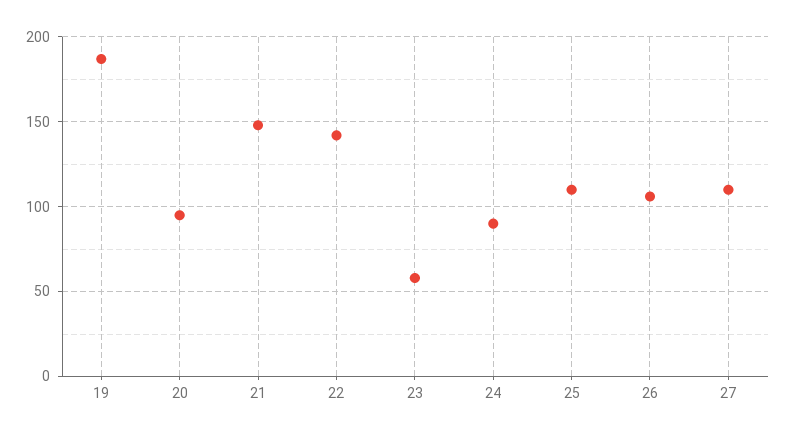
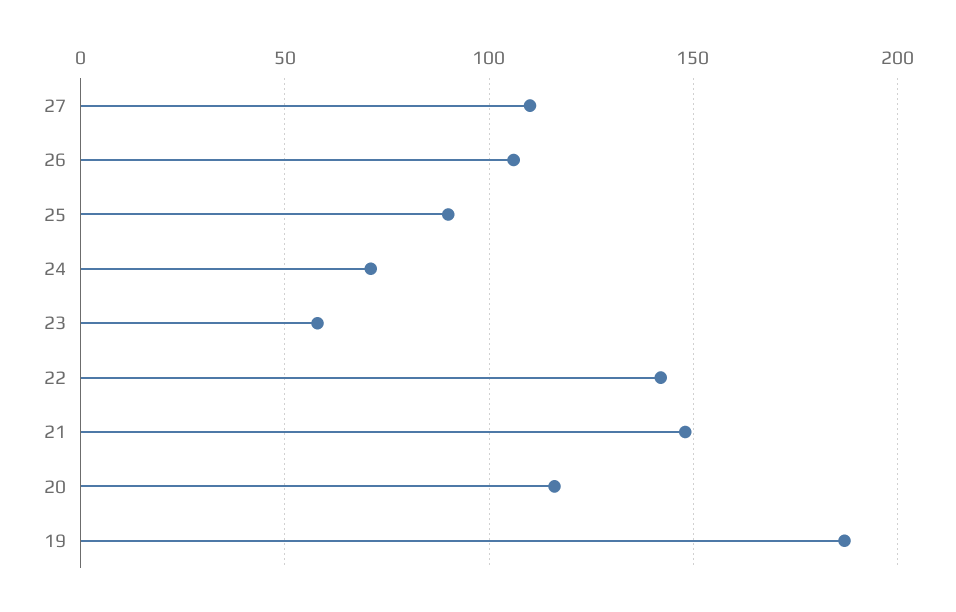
20: 95 -> 115
24: 90 -> 70
25: 110 -> 90

